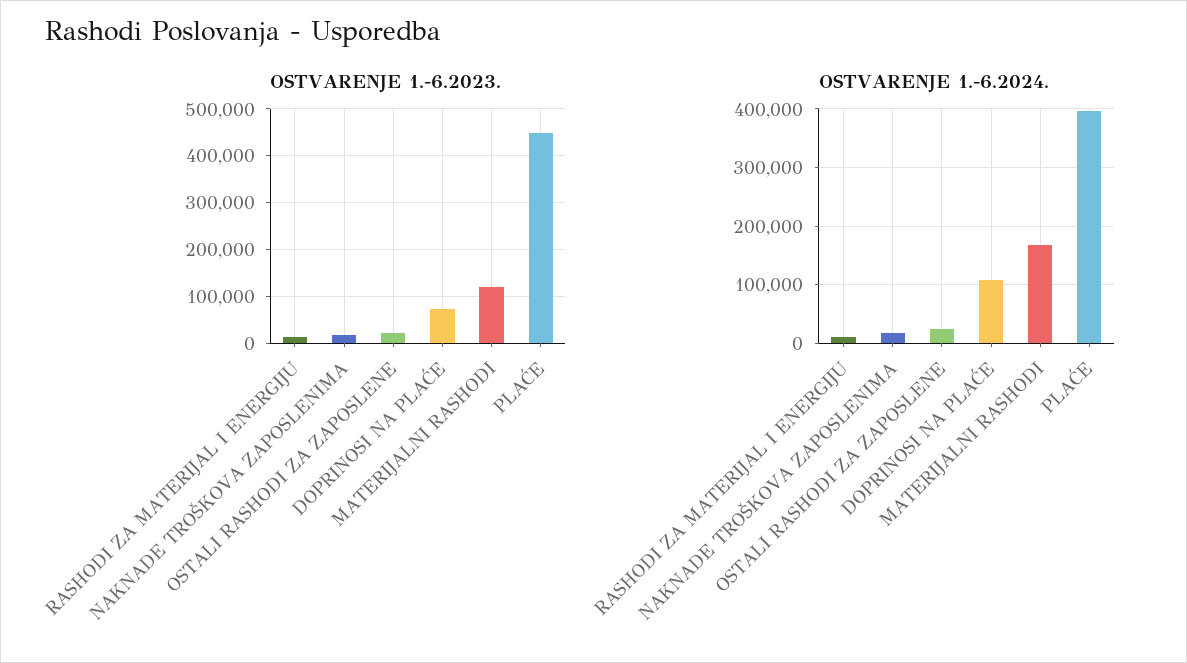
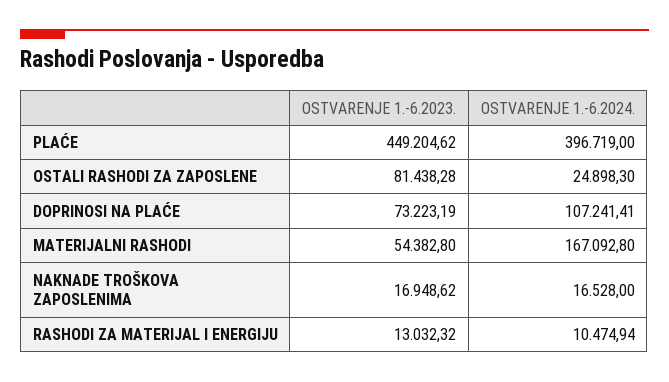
OSTVARENJE 1.-6.2023., OSTALI RASHODI ZA ZAPOSLENE: 20000 -> 81438.28
OSTVARENJE 1.-6.2023., MATERIJALNI RASHODI: 120000 -> 54382.8

